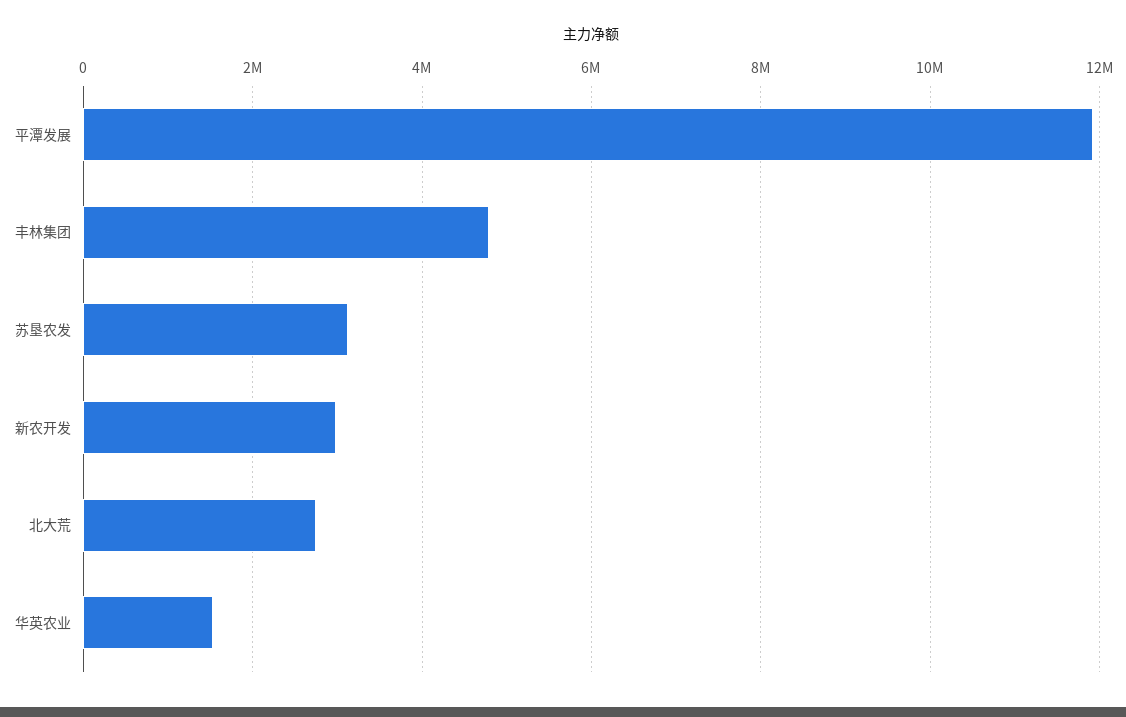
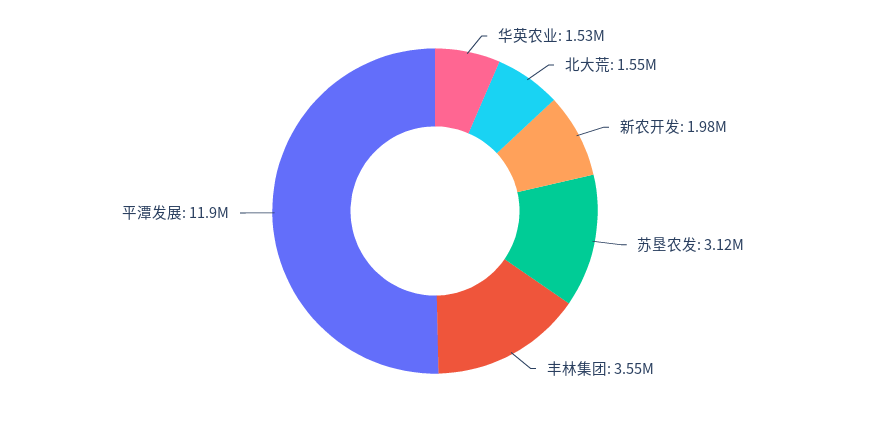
丰林集团: 4800000 -> 3550000
新农开发: 3000000 -> 1980000
北大荒: 2800000 -> 1550000

